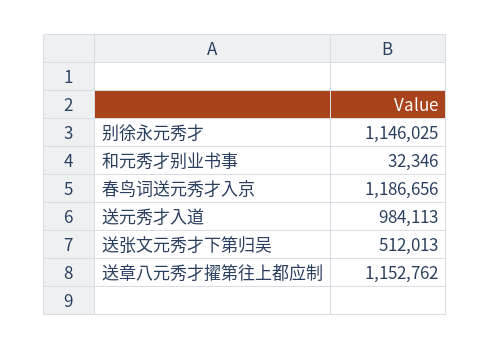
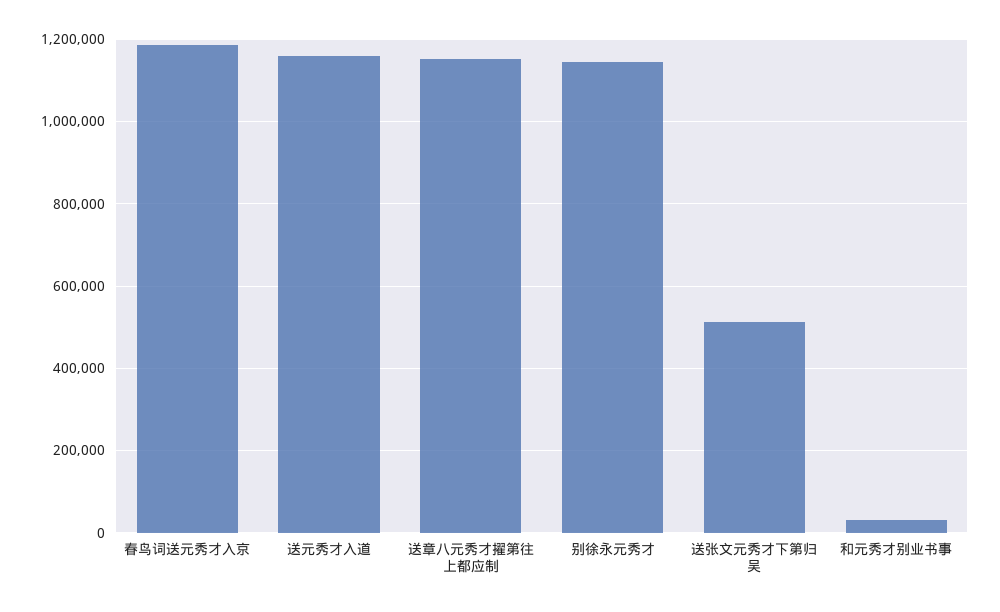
送元秀才入道: 984113 -> 1160000

